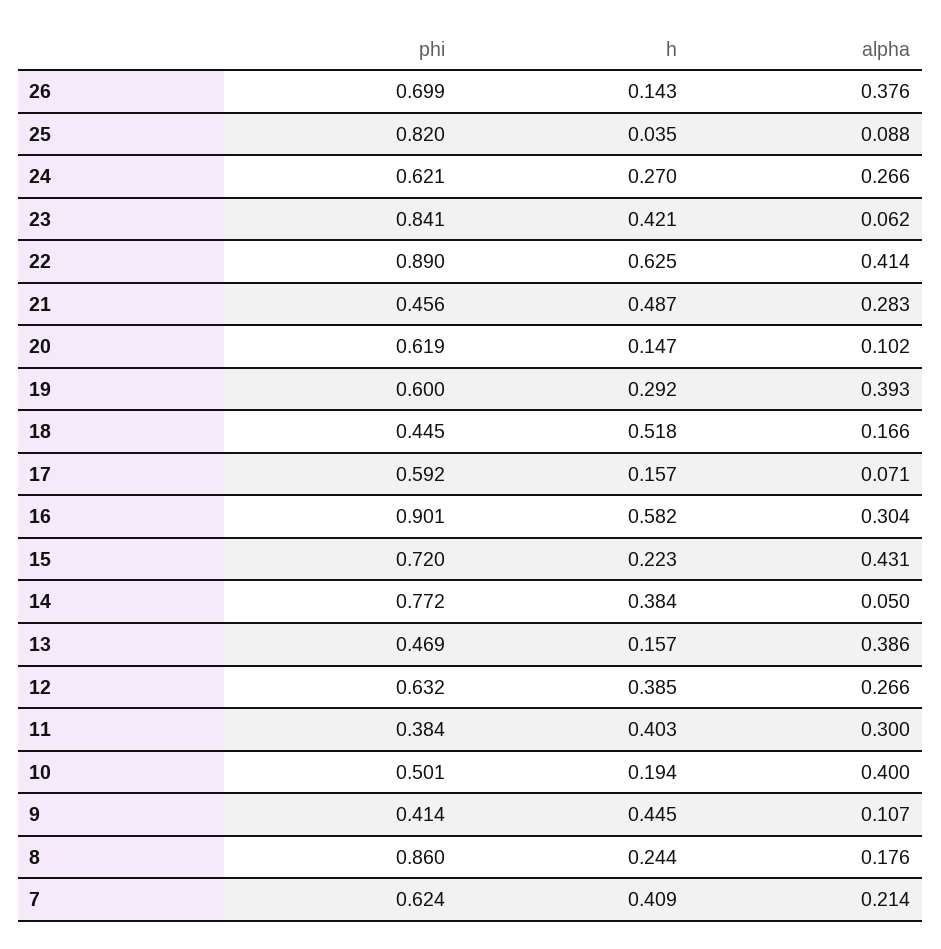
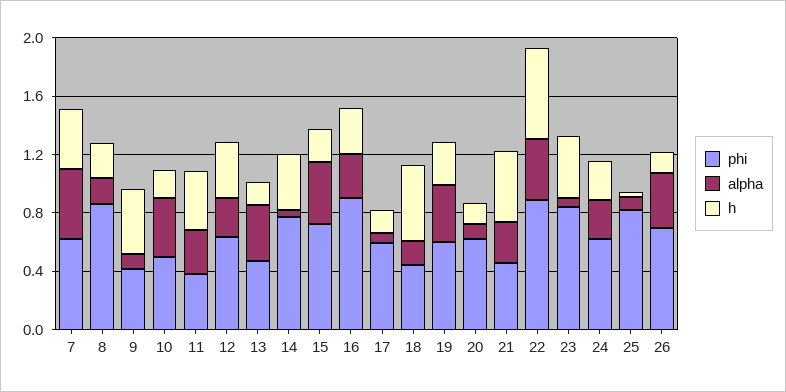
h, 16: 0.582 -> 0.3
alpha, 7: 0.214 -> 0.5

